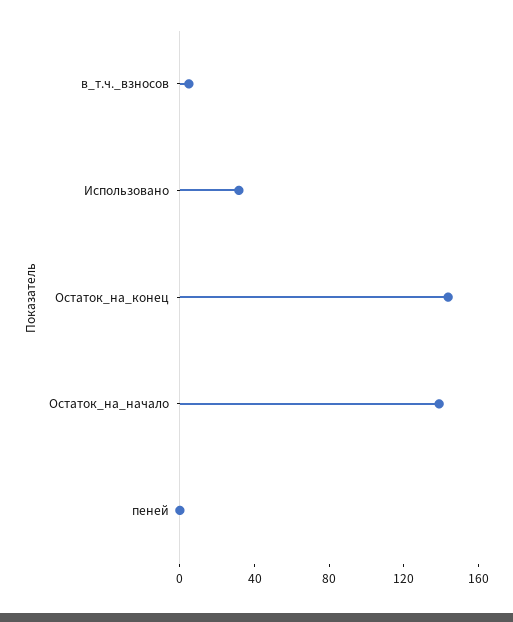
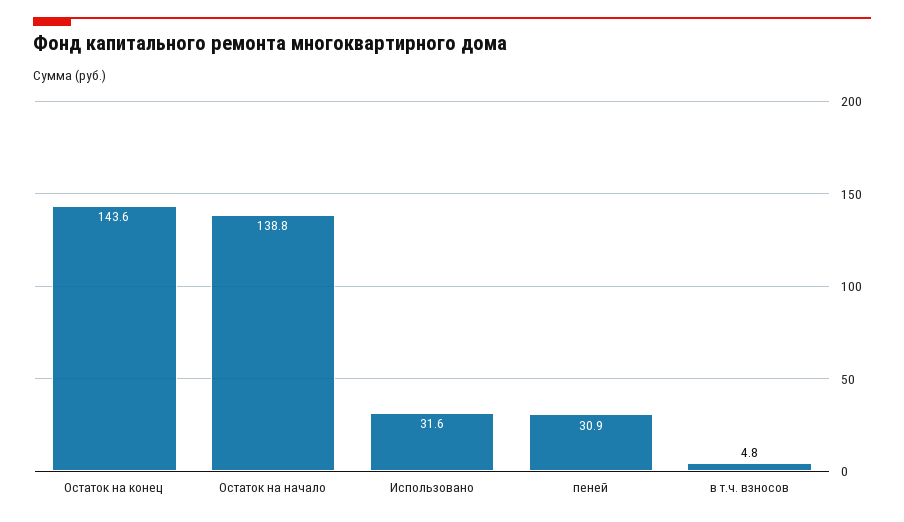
пеней: 0 -> 30.9

